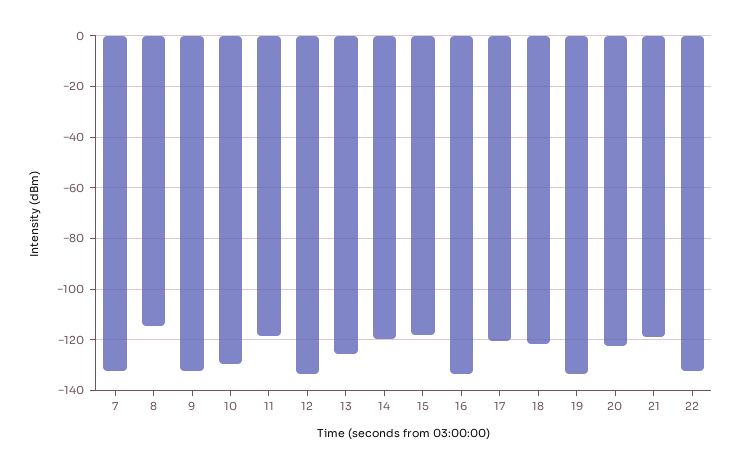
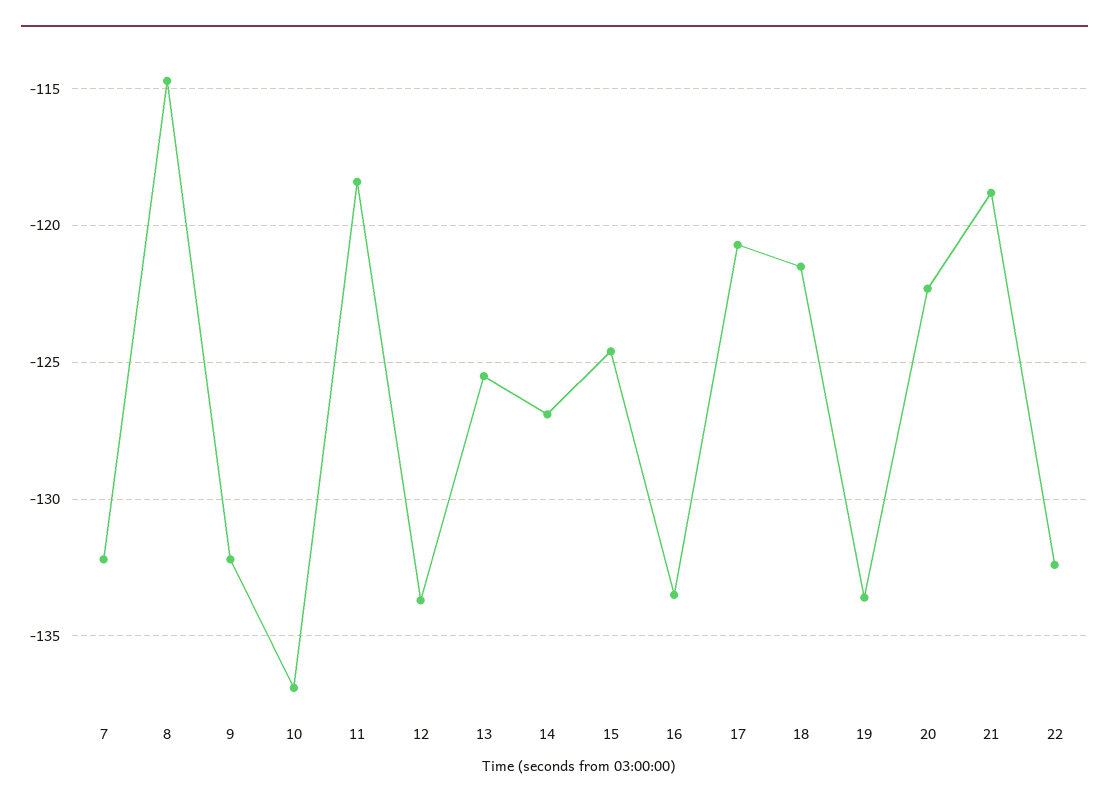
10: -130 -> -137
14: -120 -> -127
15: -117.5 -> -124.5

